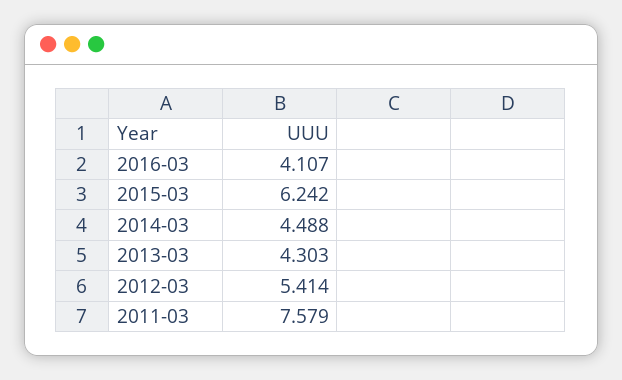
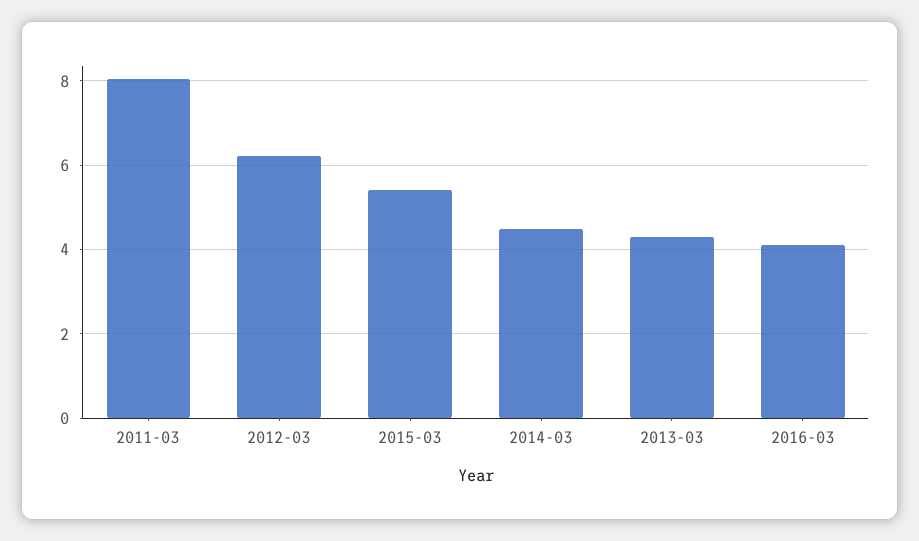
2015-03: 6.242 -> 5.4
2012-03: 5.414 -> 6.2
2011-03: 7.579 -> 8

